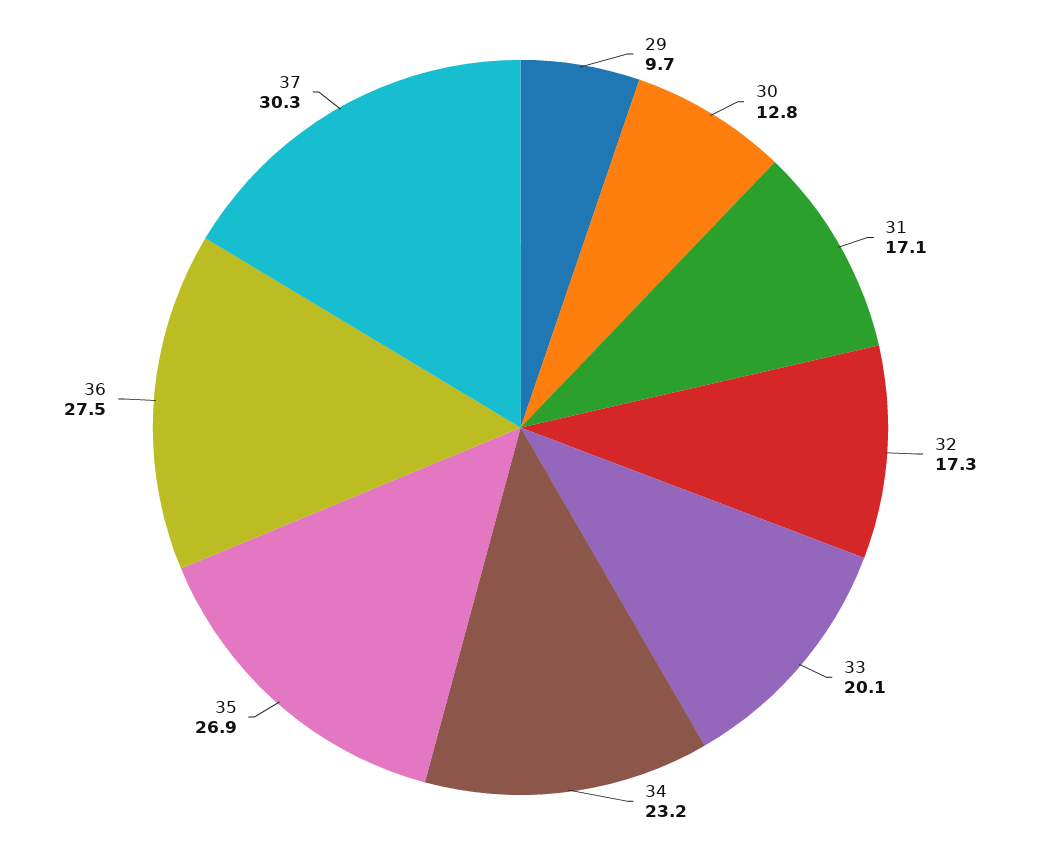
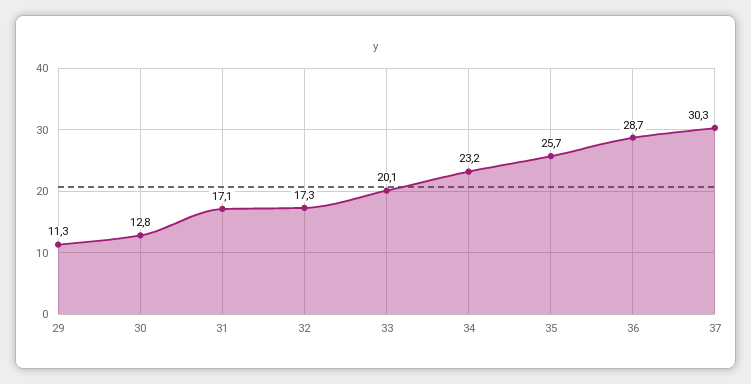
29: 9.7 -> 11.3
35: 26.9 -> 25.7
36: 27.5 -> 28.7

